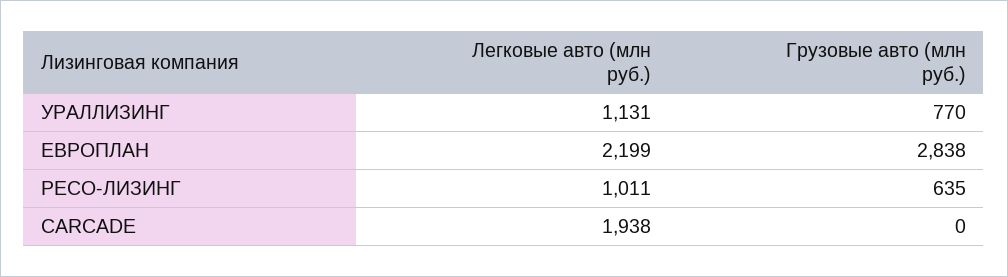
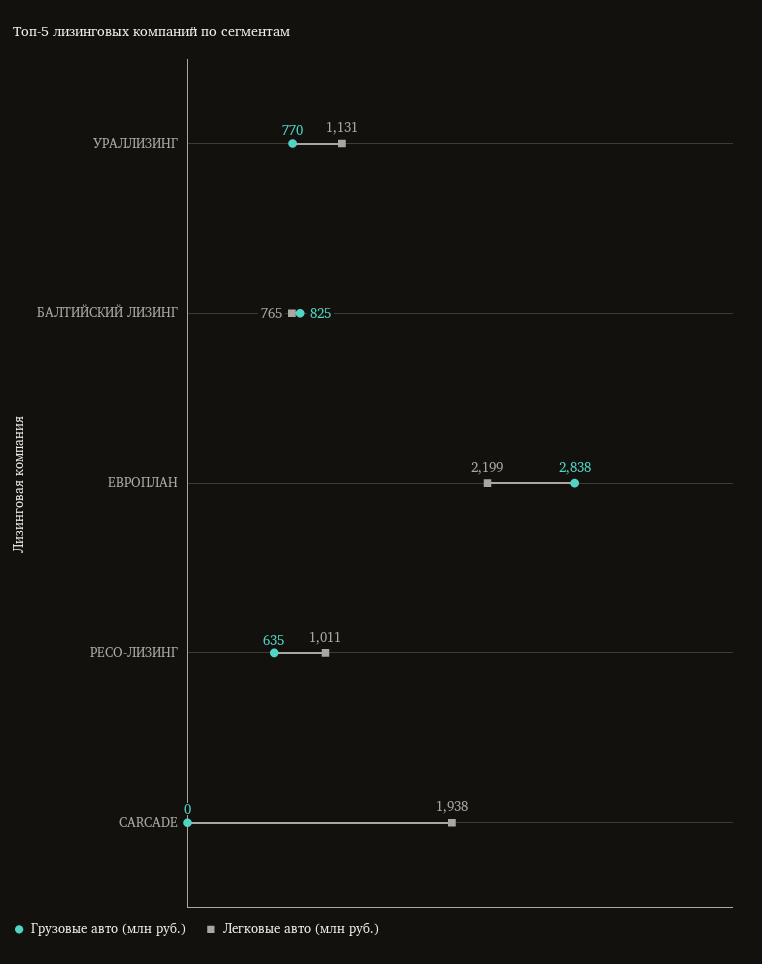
Грузовые авто (млн руб.), БАЛТИЙСКИЙ ЛИЗИНГ: none -> 825
Легковые авто (млн руб.), БАЛТИЙСКИЙ ЛИЗИНГ: none -> 765

